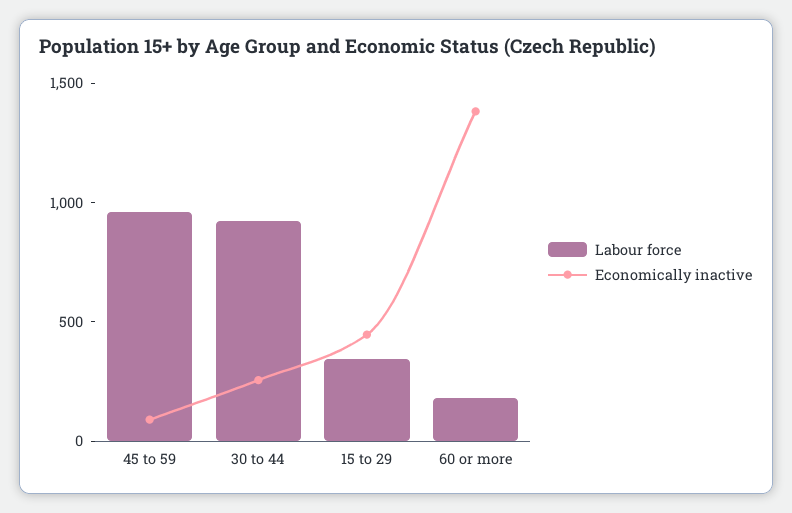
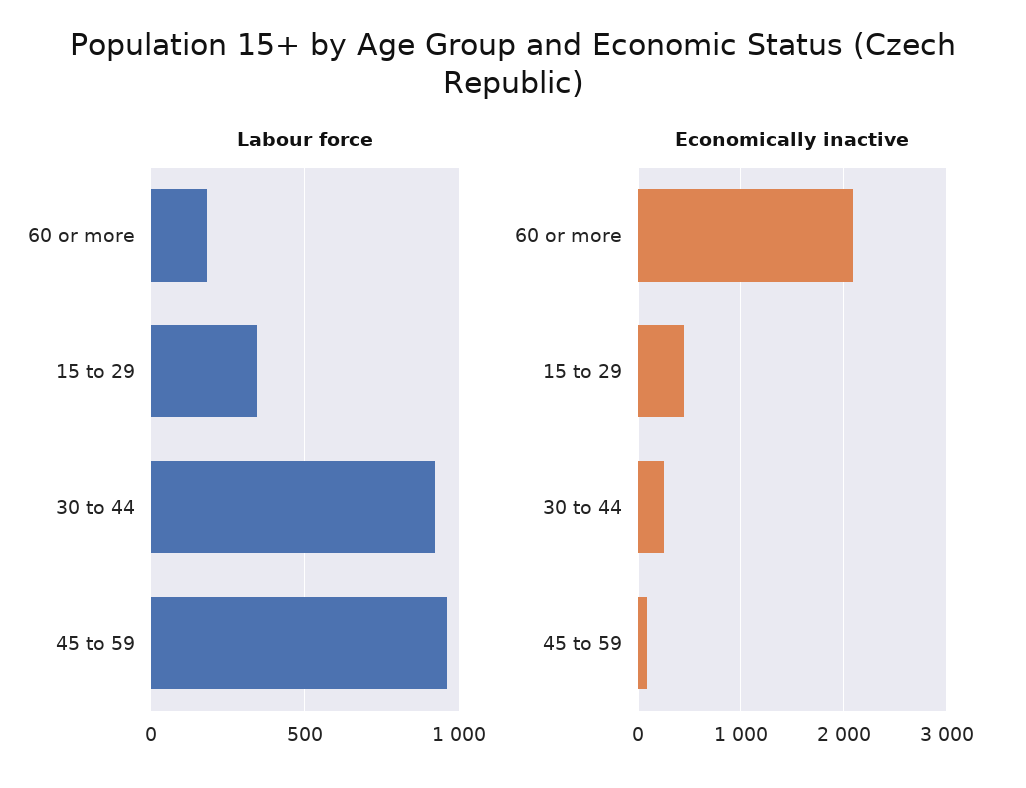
Economically inactive, 60 or more: 1400 -> 2100

